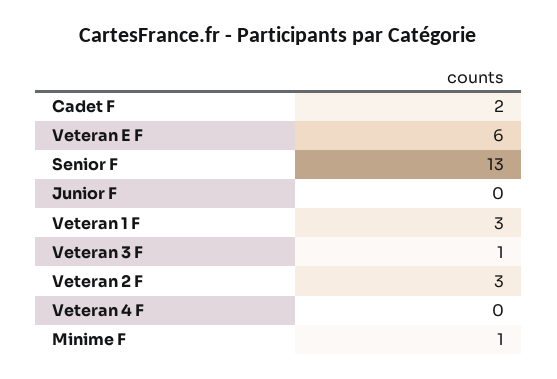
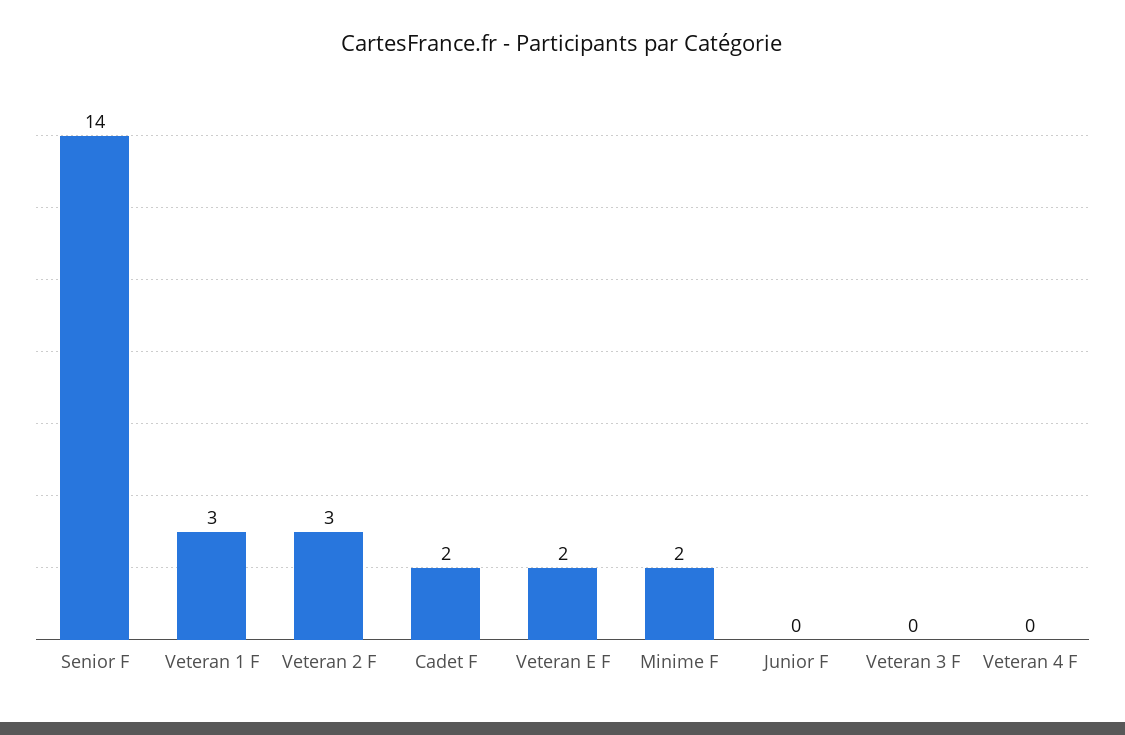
Veteran E F: 6 -> 2
Senior F: 13 -> 14
Veteran 3 F: 1 -> 0
Minime F: 1 -> 2

